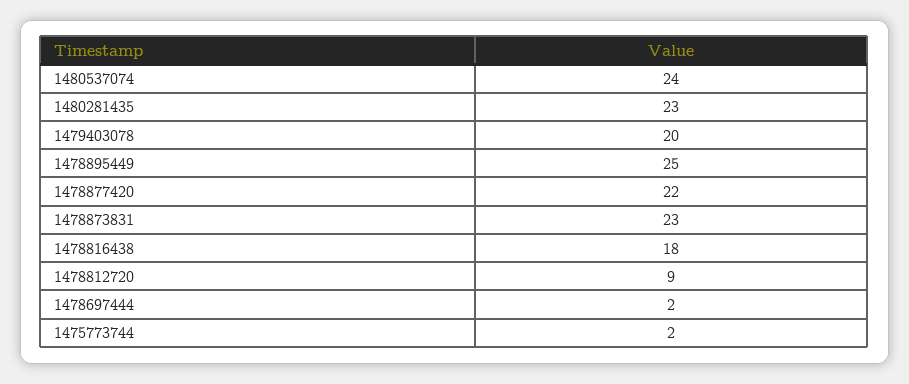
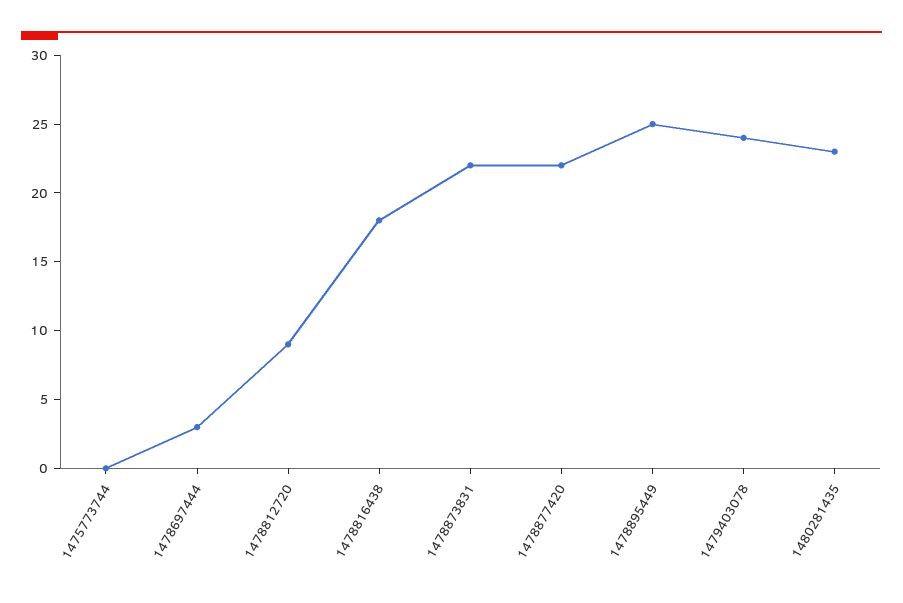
1480537074: 24 -> none
1479403078: 20 -> 24
1478873831: 23 -> 22
1478697444: 2 -> 3
1475773744: 2 -> 0

